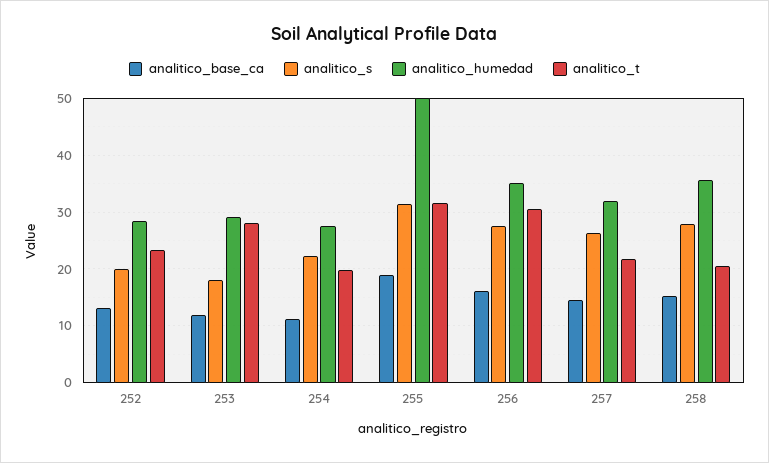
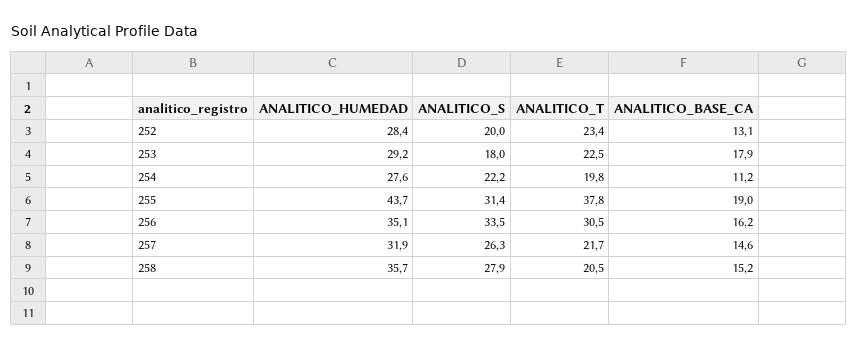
analitico_base_ca, 253: 12 -> 17.9
analitico_t, 253: 28 -> 22.5
analitico_humedad, 255: 50 -> 43.7
analitico_t, 255: 32 -> 37.8
analitico_s, 256: 28 -> 33.5

